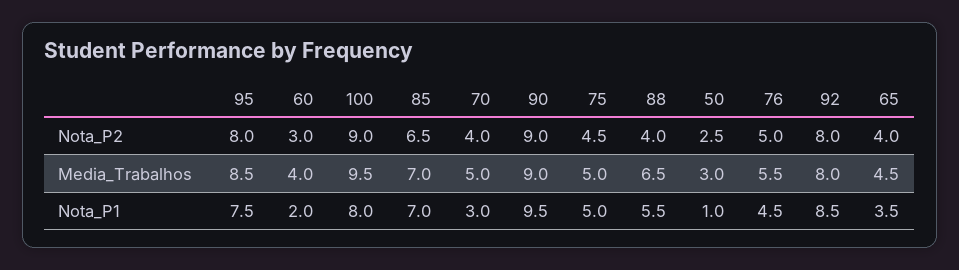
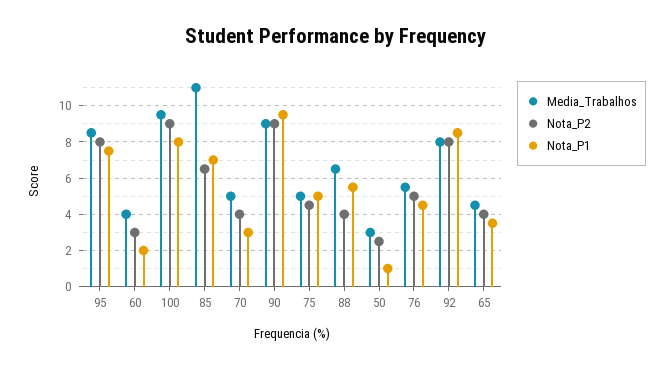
Media_Trabalhos, 85: 7 -> 11

